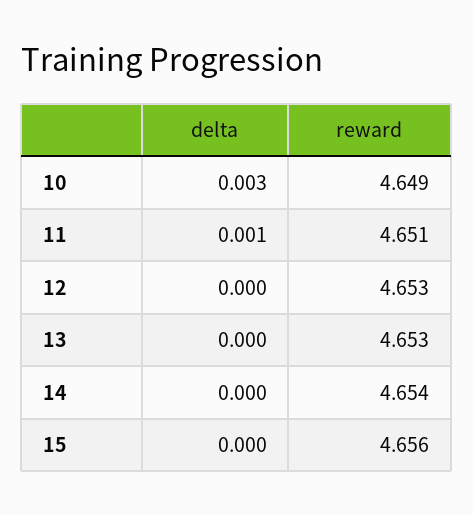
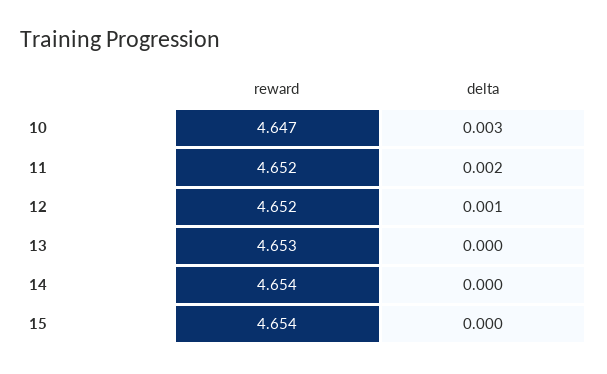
reward, 10: 4.649 -> 4.647
delta, 11: 0.001 -> 0.002
reward, 11: 4.651 -> 4.652
delta, 12: 0 -> 0.001
reward, 12: 4.653 -> 4.652
reward, 15: 4.656 -> 4.654

